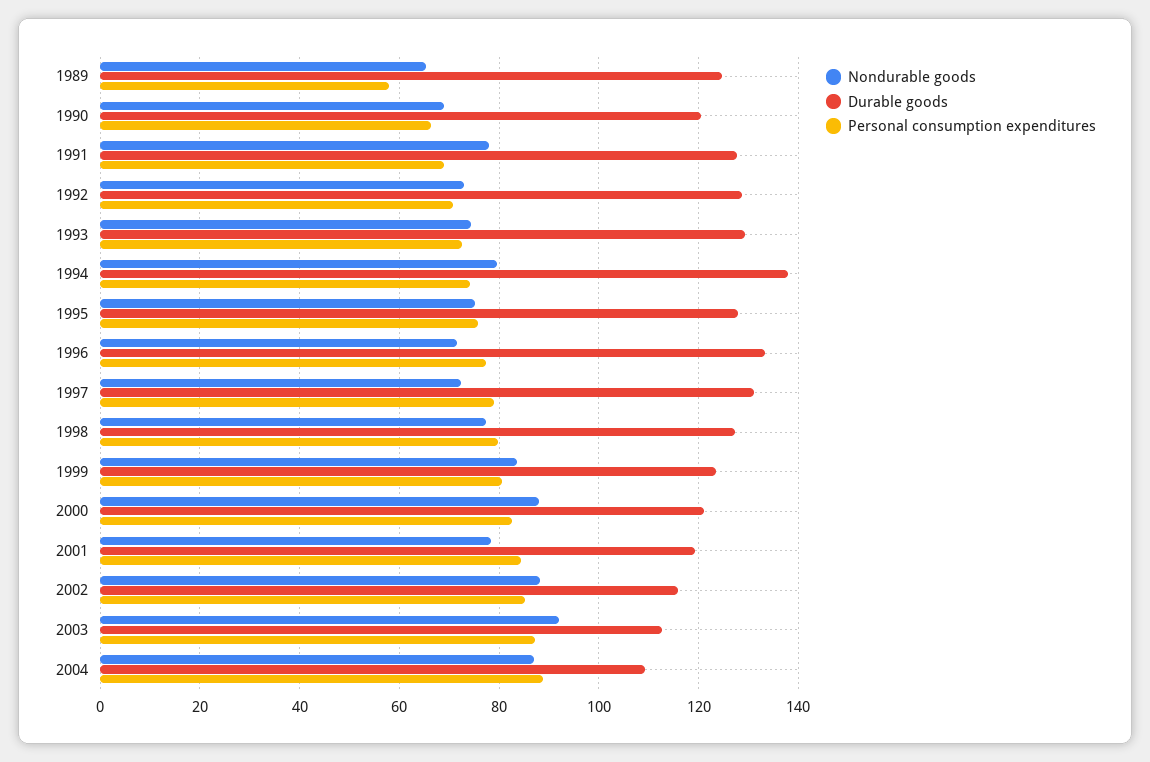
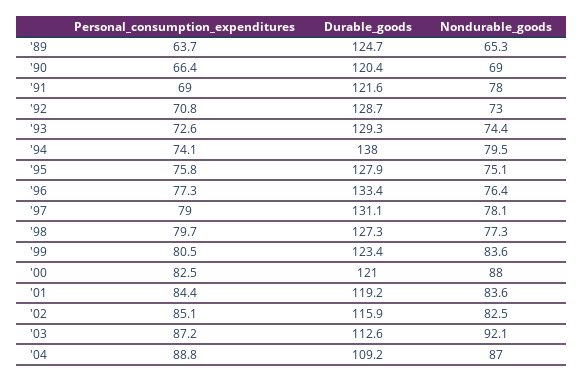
Personal consumption expenditures, 1989: 58 -> 63.7
Durable goods, 1991: 128 -> 121.6
Nondurable goods, 1996: 72 -> 76.4
Nondurable goods, 1997: 72 -> 78.1
Nondurable goods, 2001: 78 -> 83.6
Nondurable goods, 2002: 88 -> 82.5

